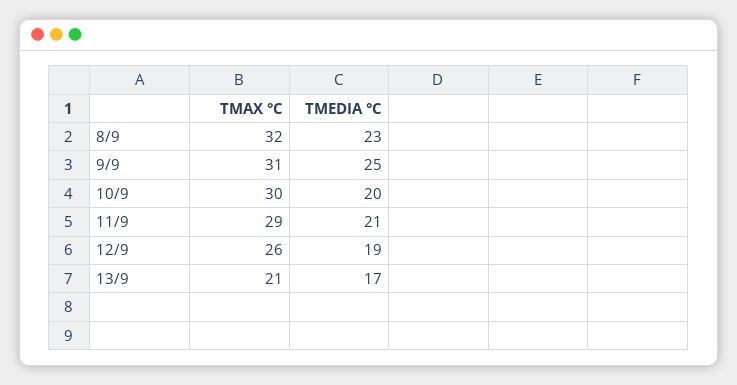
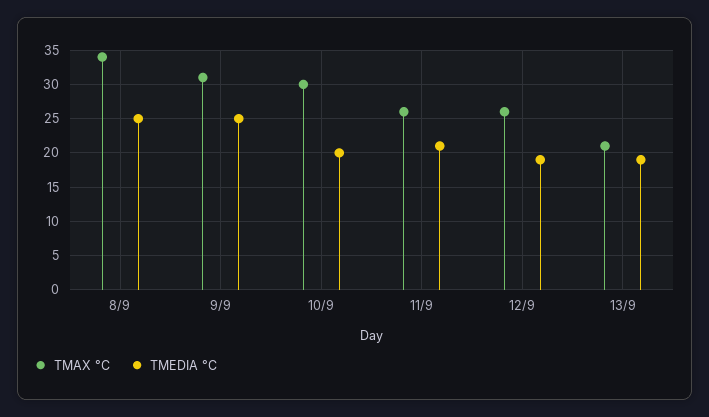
TMAX °C, 8/9: 32 -> 34
TMEDIA °C, 8/9: 23 -> 25
TMAX °C, 11/9: 29 -> 26
TMEDIA °C, 13/9: 17 -> 19

